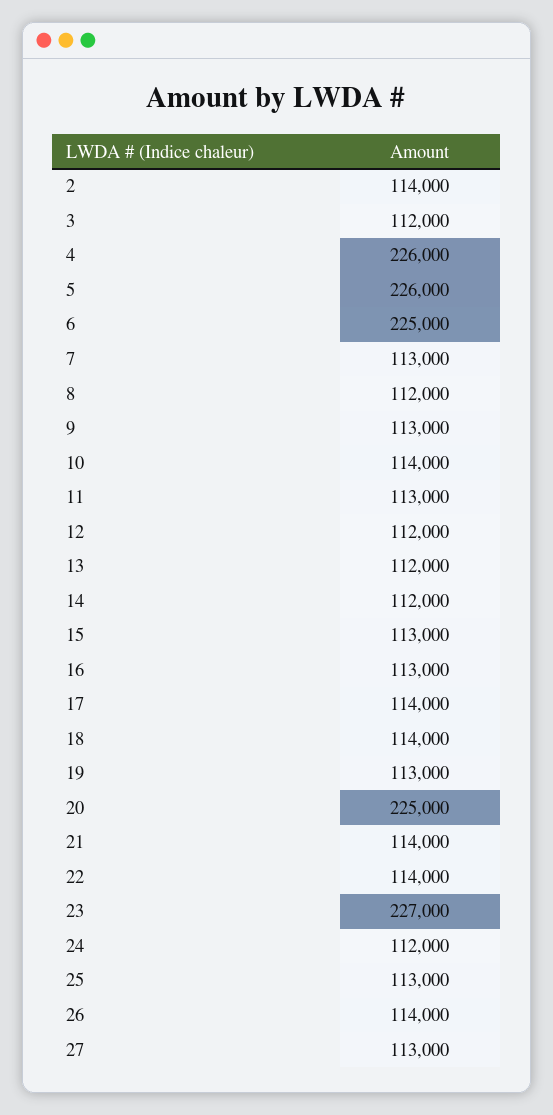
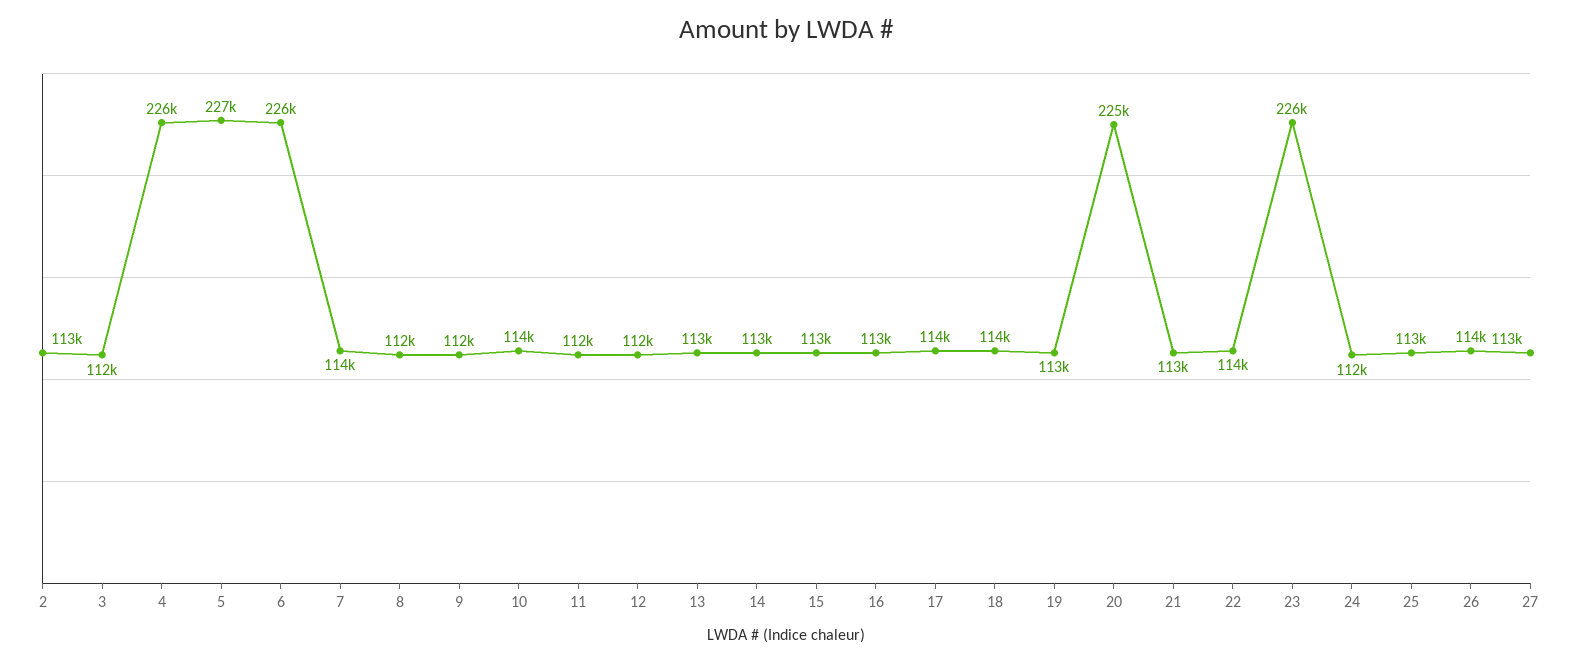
2: 114000 -> 113000
5: 226000 -> 227000
6: 225000 -> 226000
7: 113000 -> 114000
9: 113000 -> 112000
11: 113000 -> 112000
13: 112000 -> 113000
14: 112000 -> 113000
21: 114000 -> 113000
23: 227000 -> 226000

